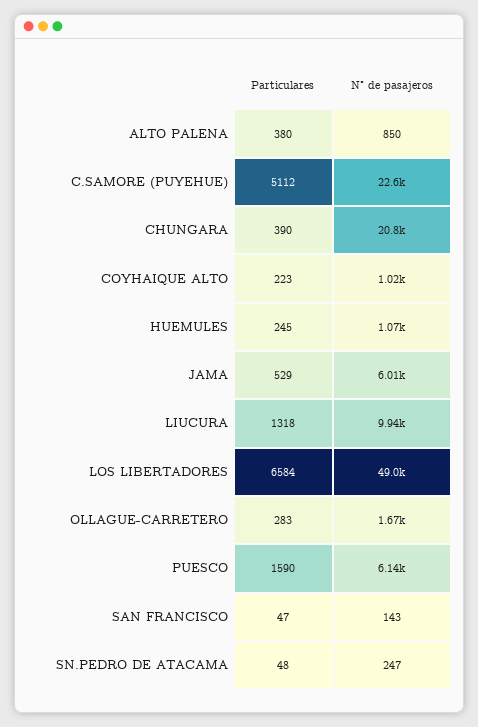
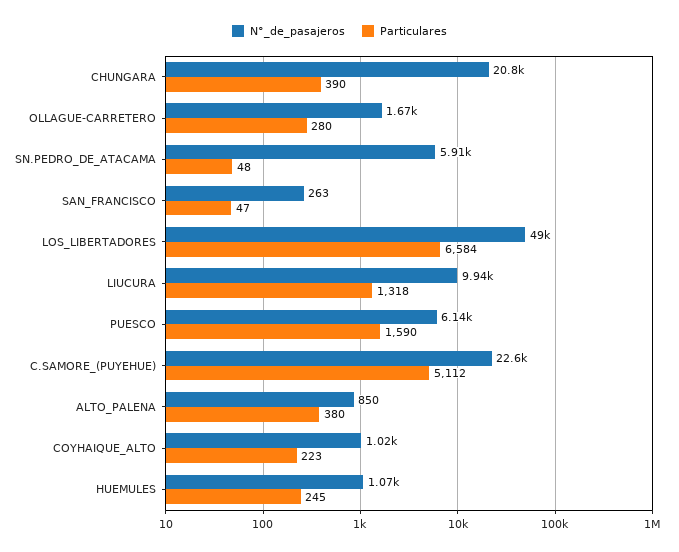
Particulares, JAMA: 529 -> none
N° de pasajeros, JAMA: 6010 -> none
Particulares, OLLAGUE-CARRETERO: 283 -> 280
N° de pasajeros, SAN FRANCISCO: 143 -> 263
N° de pasajeros, SN.PEDRO DE ATACAMA: 247 -> 5910

